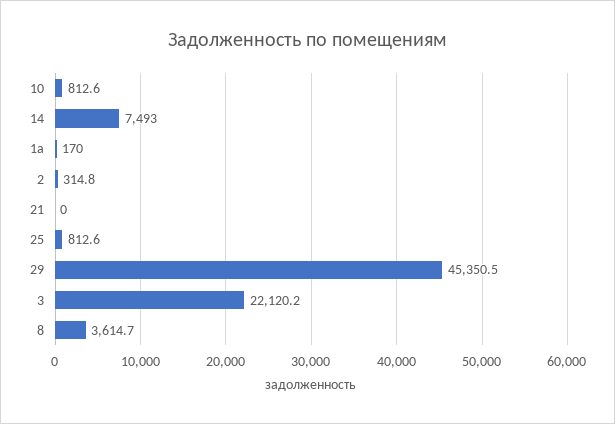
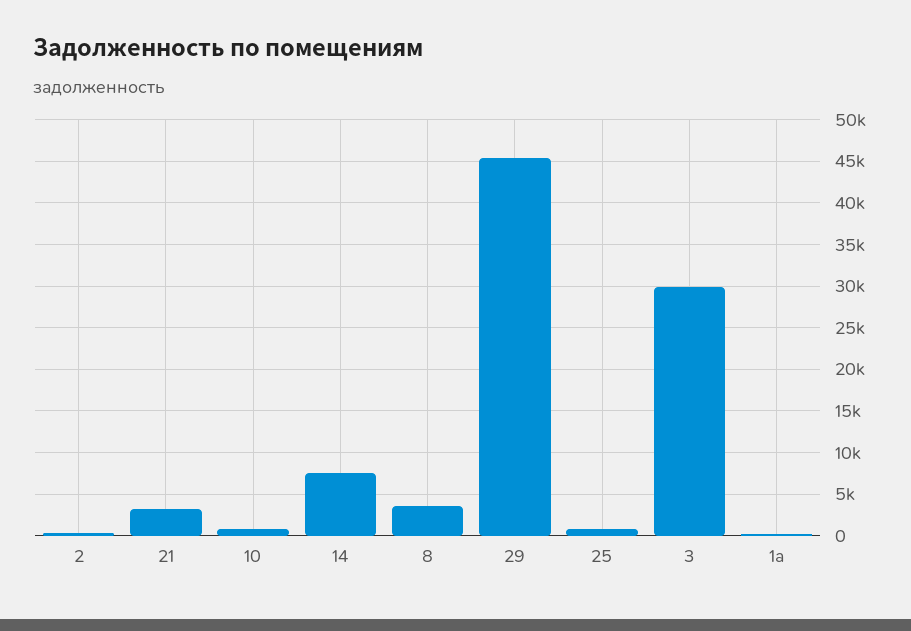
21: 0 -> 3000
3: 22120.2 -> 30000

